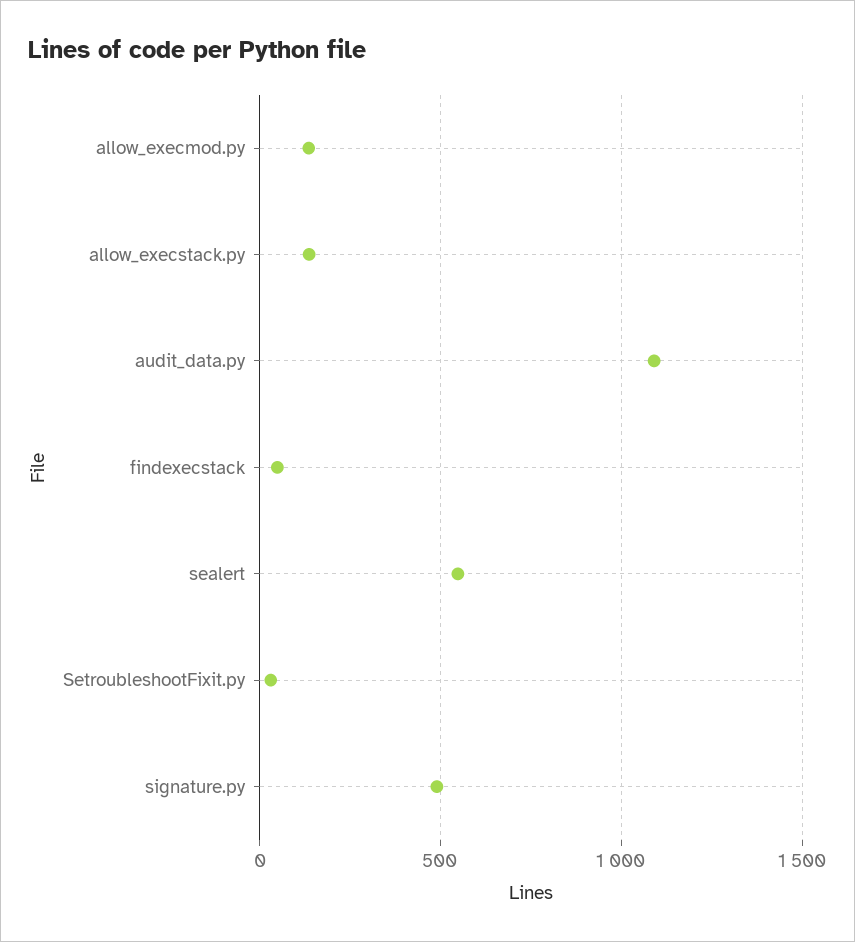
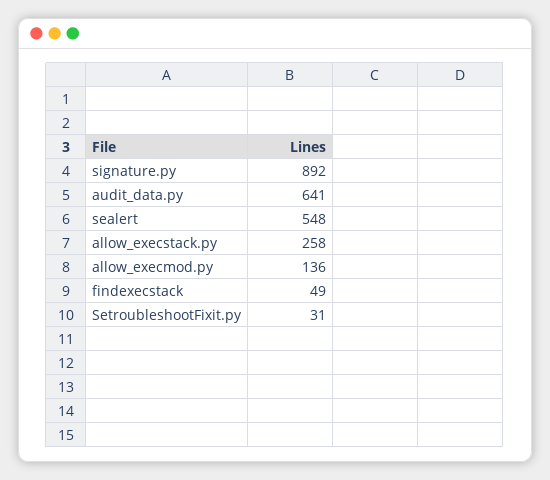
allow_execstack.py: 150 -> 258
audit_data.py: 1100 -> 641
signature.py: 500 -> 892

